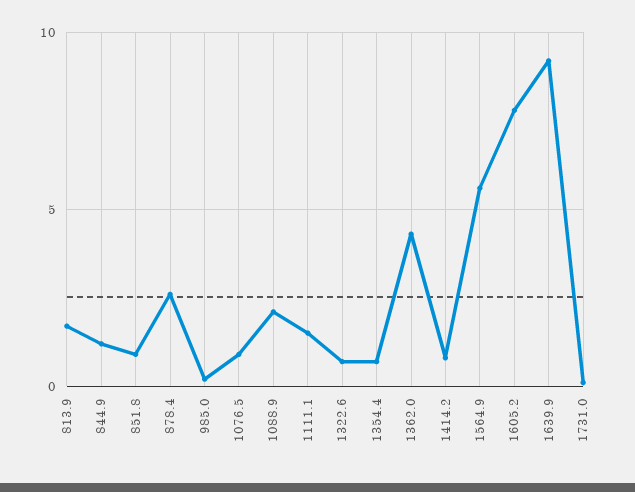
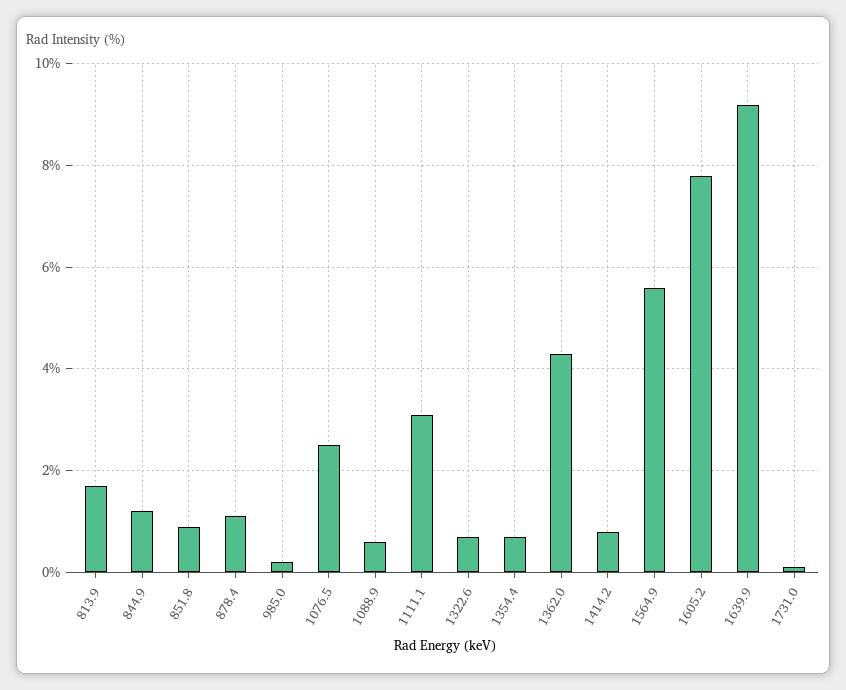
878.4: 2.5 -> 1
1076.5: 1 -> 2.5
1088.9: 2 -> 0.5
1111.1: 1.5 -> 3

